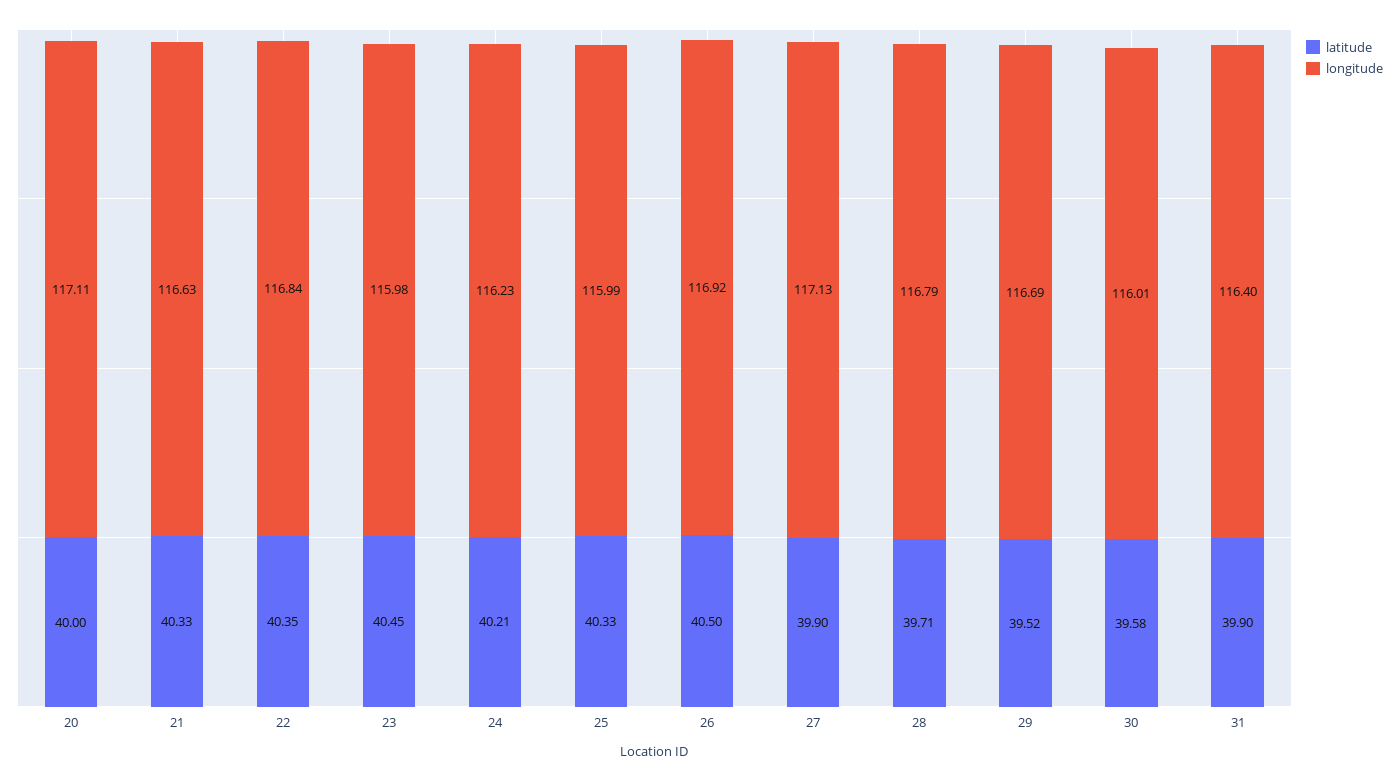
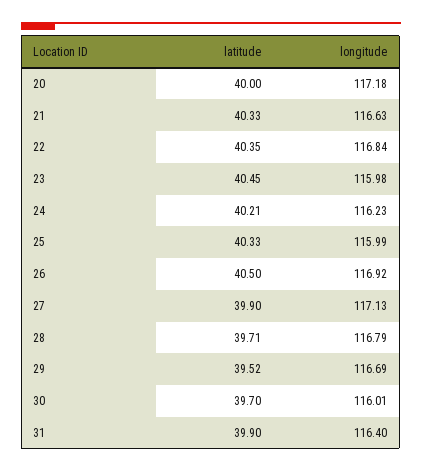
longitude, 20: 117.11 -> 117.18
latitude, 30: 39.58 -> 39.7

